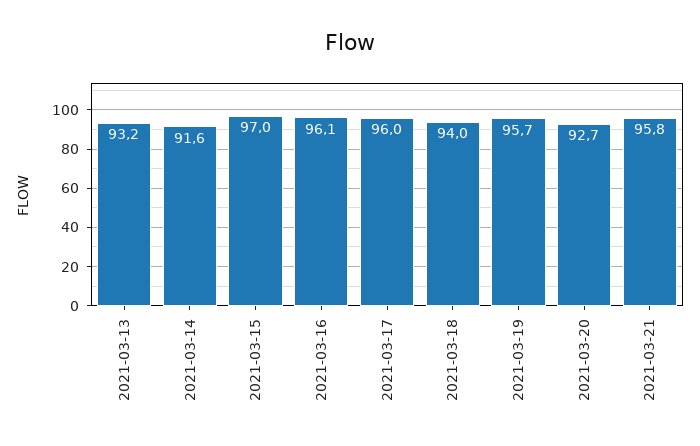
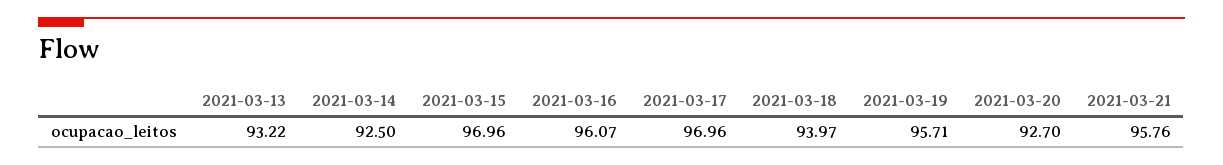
2021-03-14: 91.6 -> 92.5
2021-03-17: 96 -> 96.96

